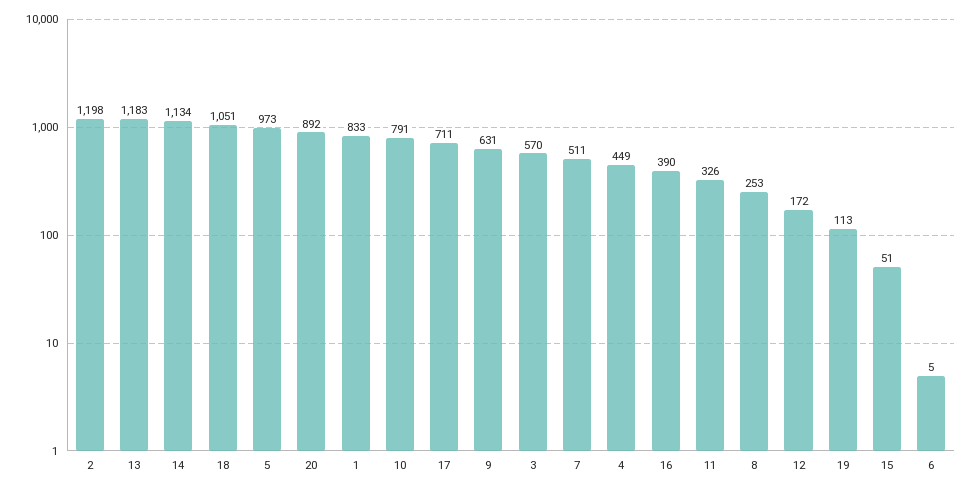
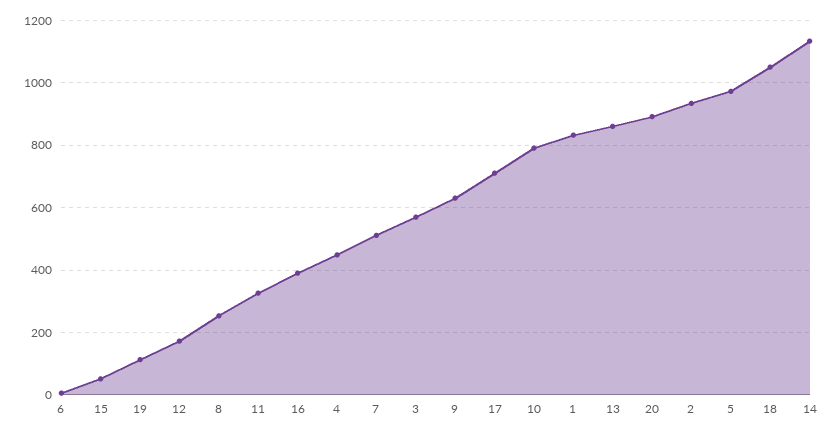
2: 1198 -> 940
13: 1183 -> 860

